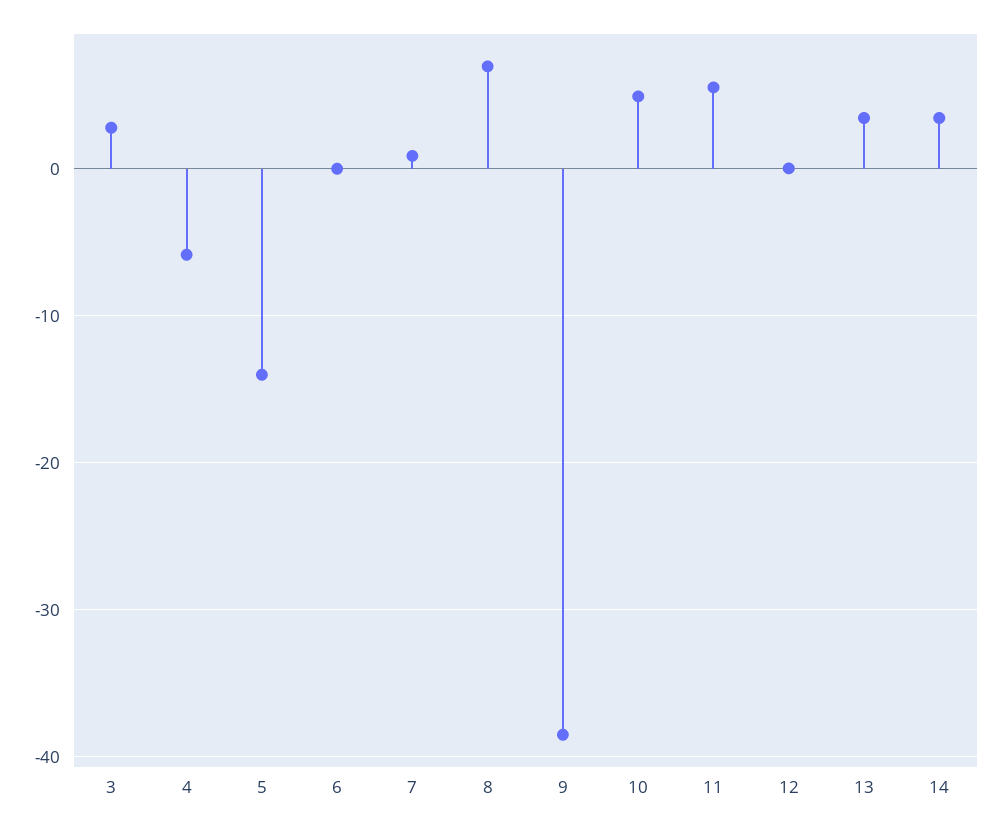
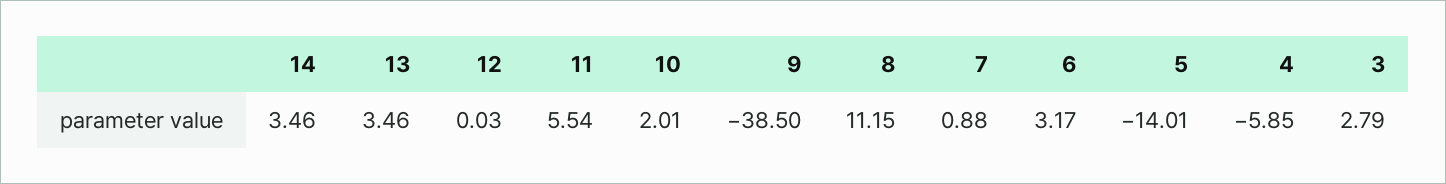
6: 0 -> 3.17
8: 7 -> 11.15
10: 5 -> 2.01

